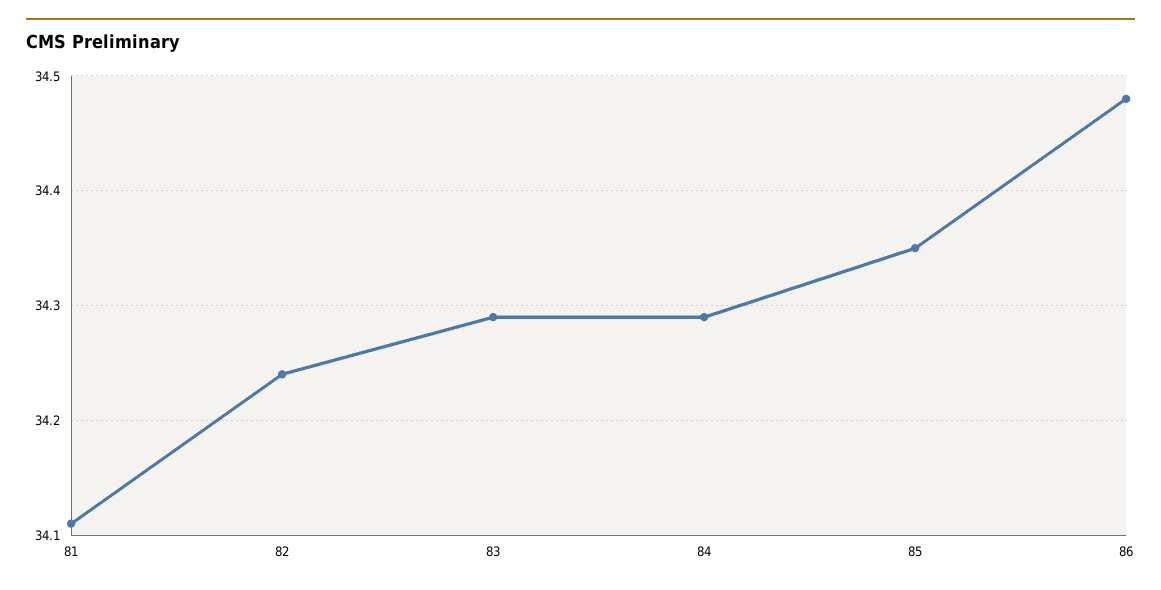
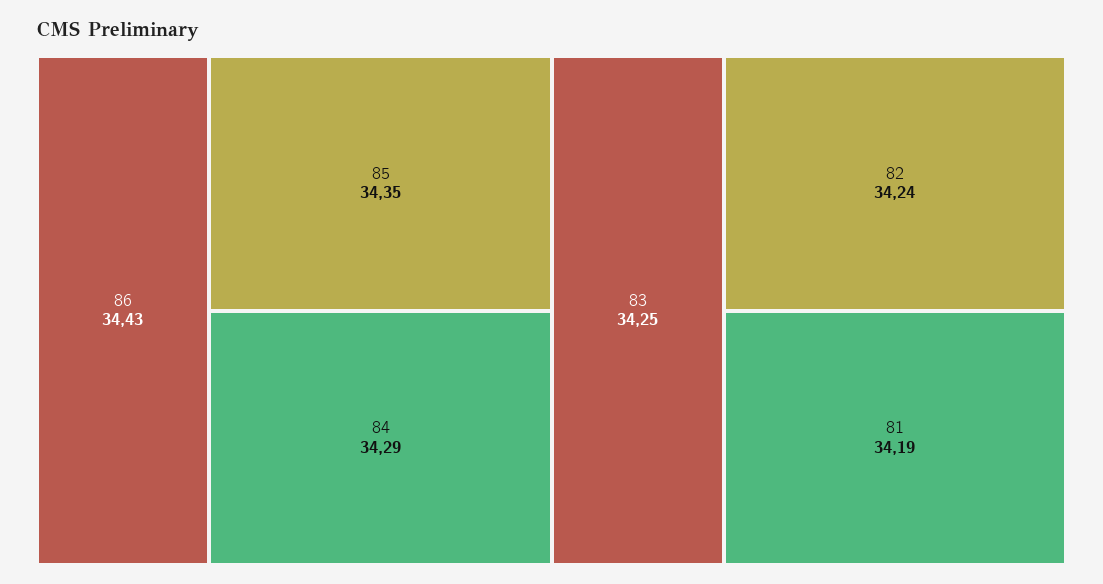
81: 34.11 -> 34.19
83: 34.29 -> 34.25
86: 34.48 -> 34.43

